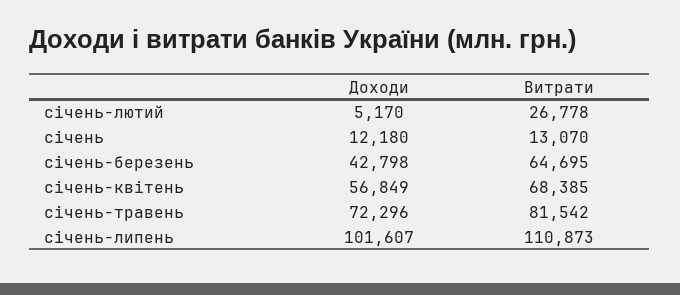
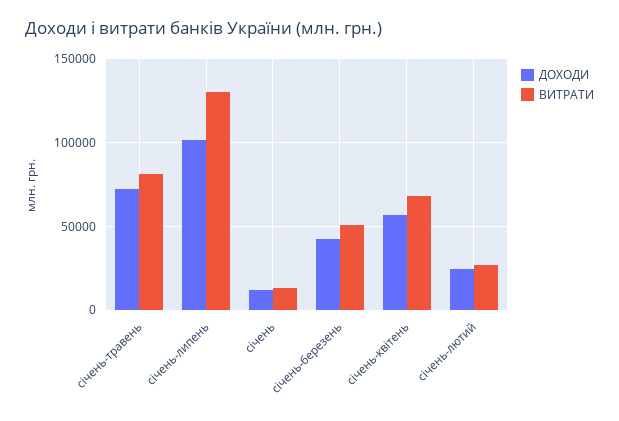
Доходи, січень-лютий: 5170 -> 25000
Витрати, січень-березень: 64695 -> 50000
Витрати, січень-липень: 110873 -> 130000

